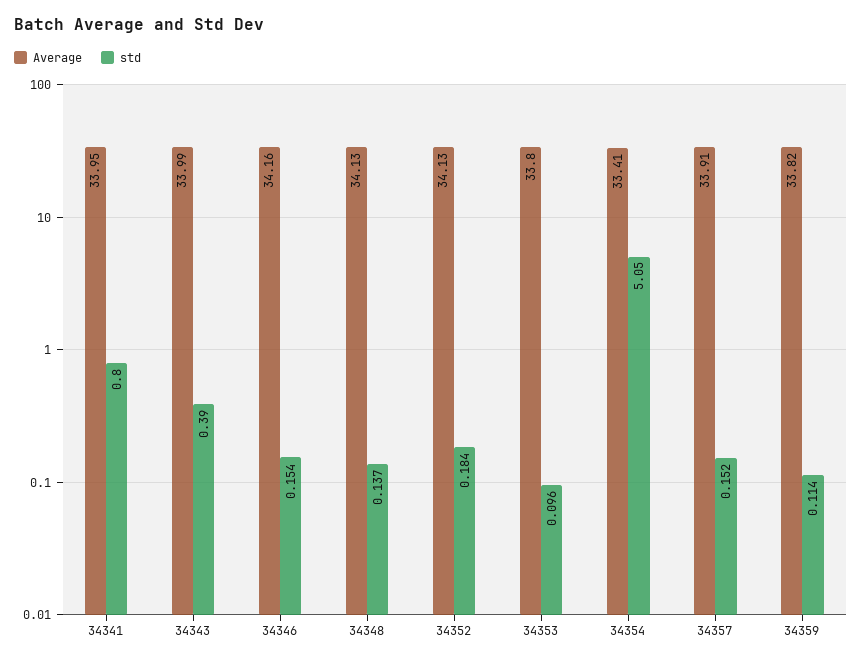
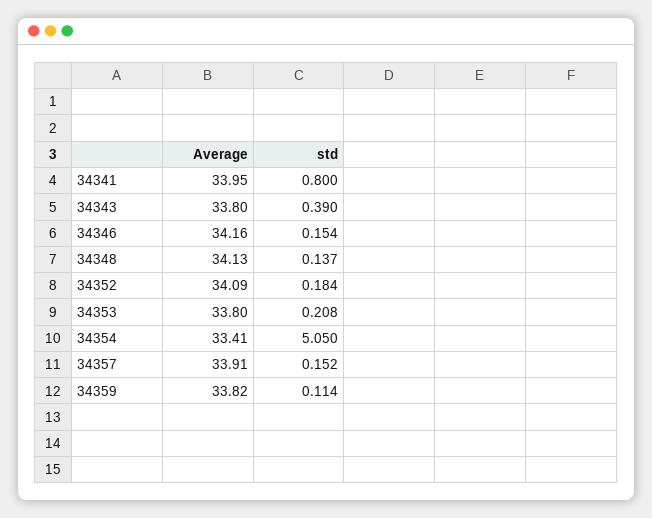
Average, 34343: 33.99 -> 33.8
Average, 34352: 34.13 -> 34.09
std, 34353: 0.096 -> 0.208

